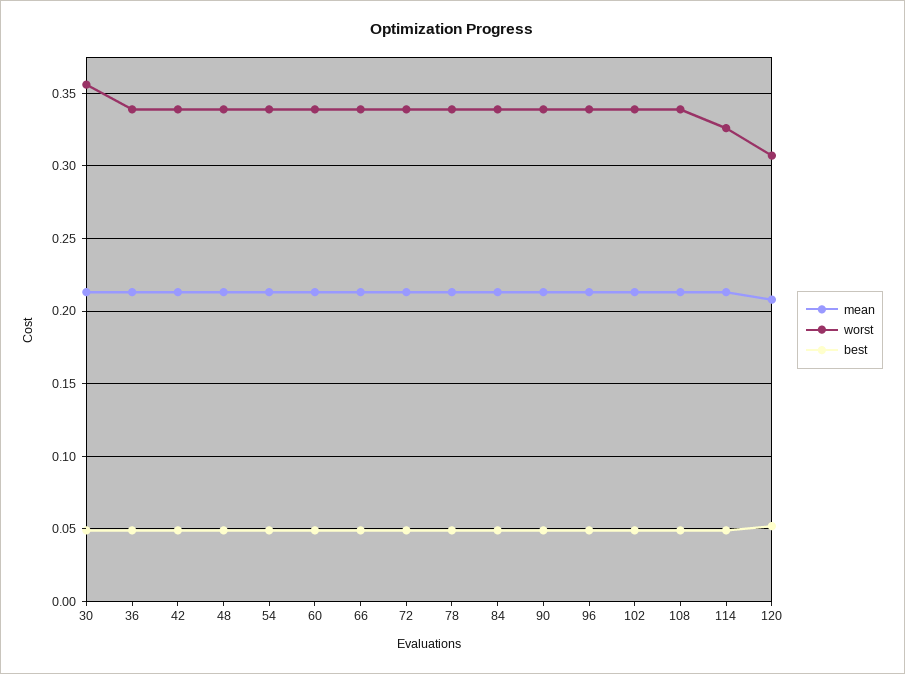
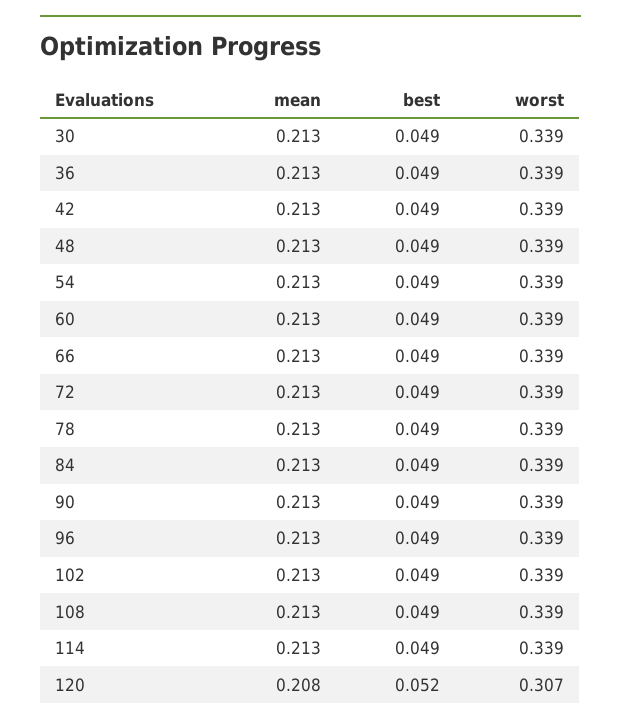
worst, 30: 0.355 -> 0.339
worst, 114: 0.325 -> 0.339

